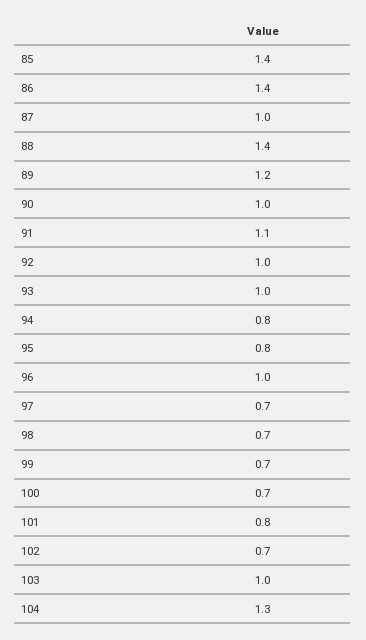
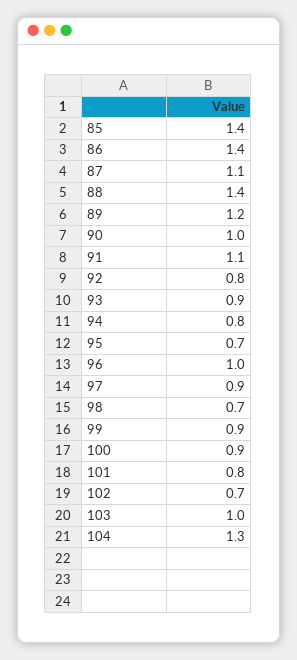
87: 1 -> 1.1
92: 1 -> 0.8
93: 1 -> 0.9
95: 0.8 -> 0.7
97: 0.7 -> 0.9
99: 0.7 -> 0.9
100: 0.7 -> 0.9

